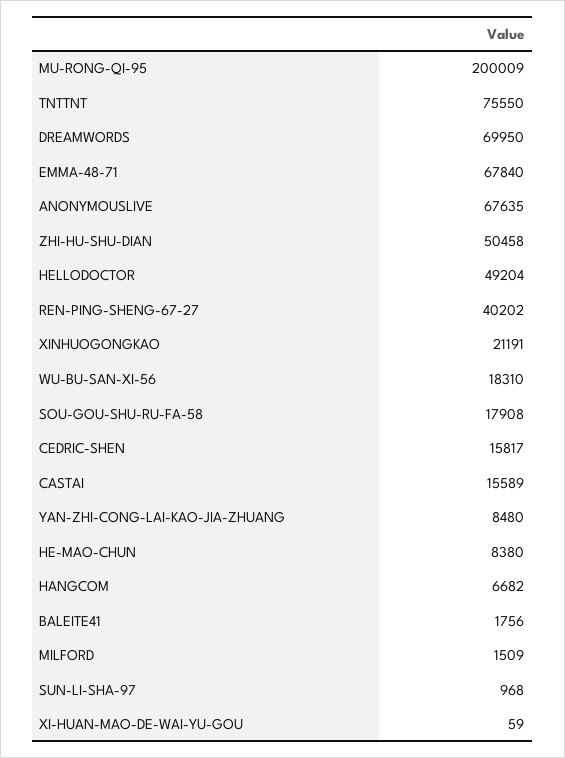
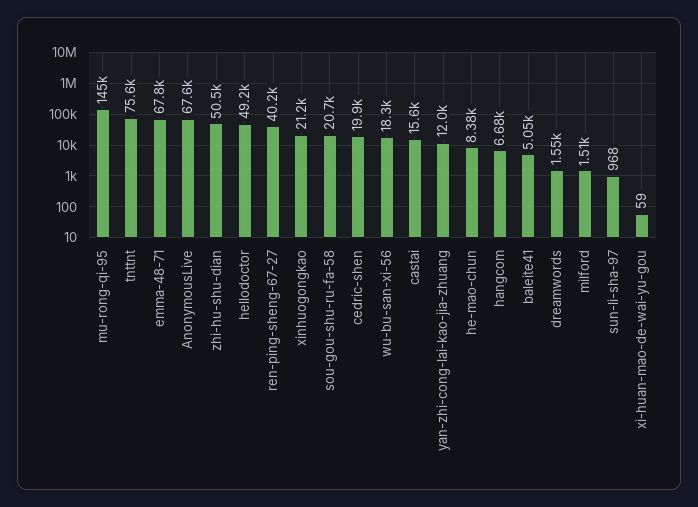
MU-RONG-QI-95: 200009 -> 145000
DREAMWORDS: 69950 -> 1550
SOU-GOU-SHU-RU-FA-58: 17908 -> 20700
CEDRIC-SHEN: 15817 -> 19900
YAN-ZHI-CONG-LAI-KAO-JIA-ZHUANG: 8480 -> 12000
BALEITE41: 1756 -> 5050

